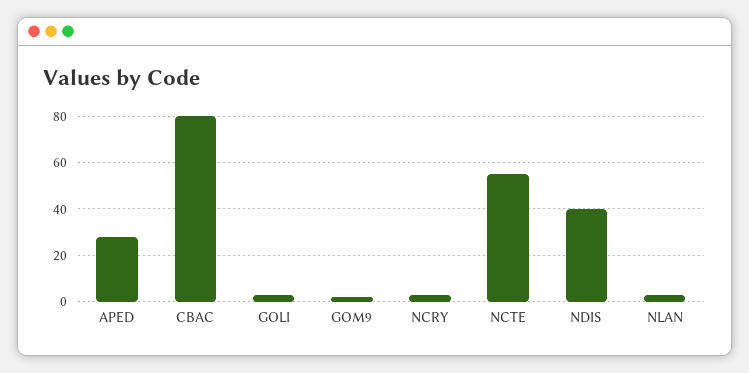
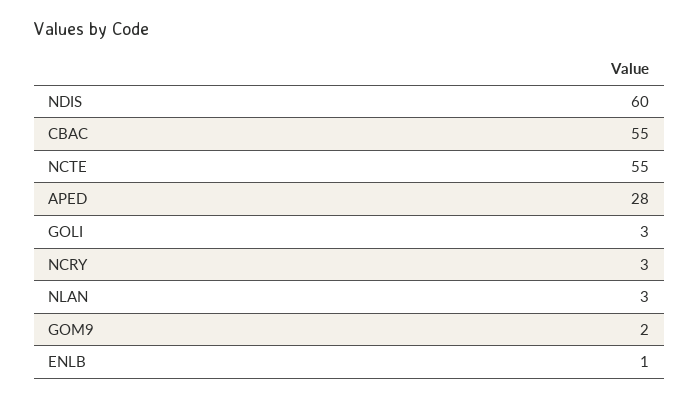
CBAC: 80 -> 55
NDIS: 40 -> 60
ENLB: none -> 1

